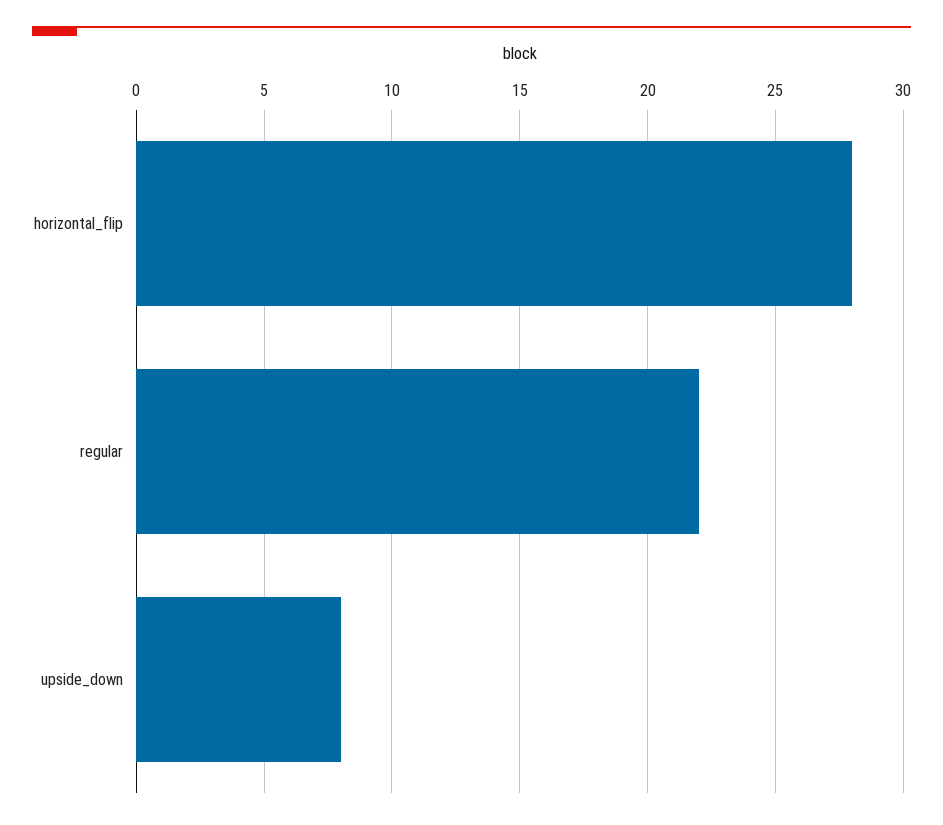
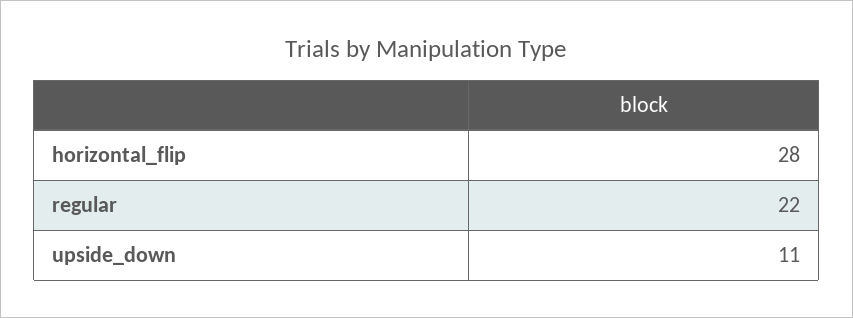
upside_down: 8 -> 11

